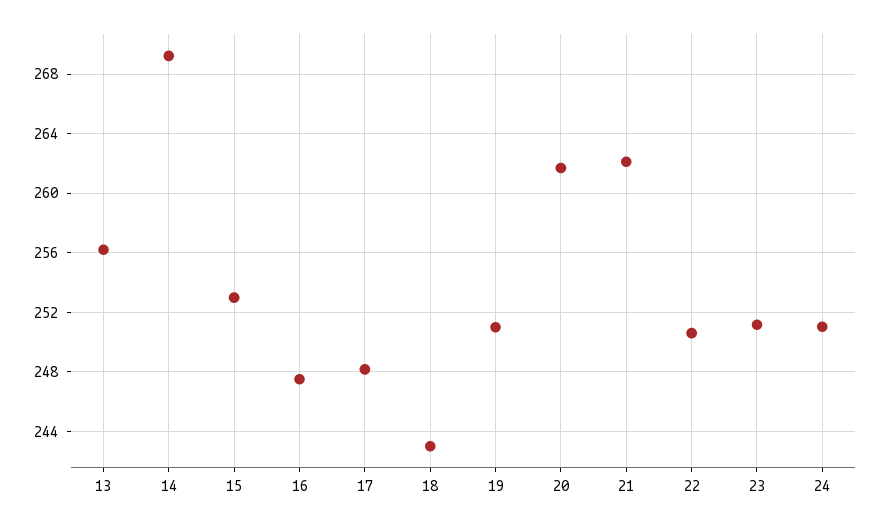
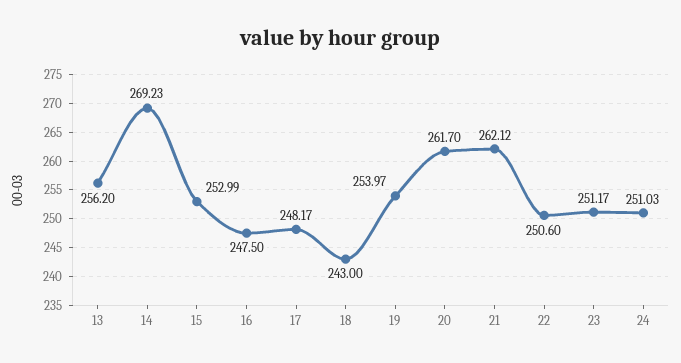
19: 251 -> 253.97

